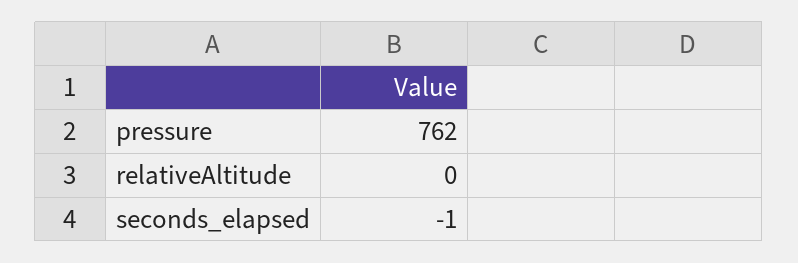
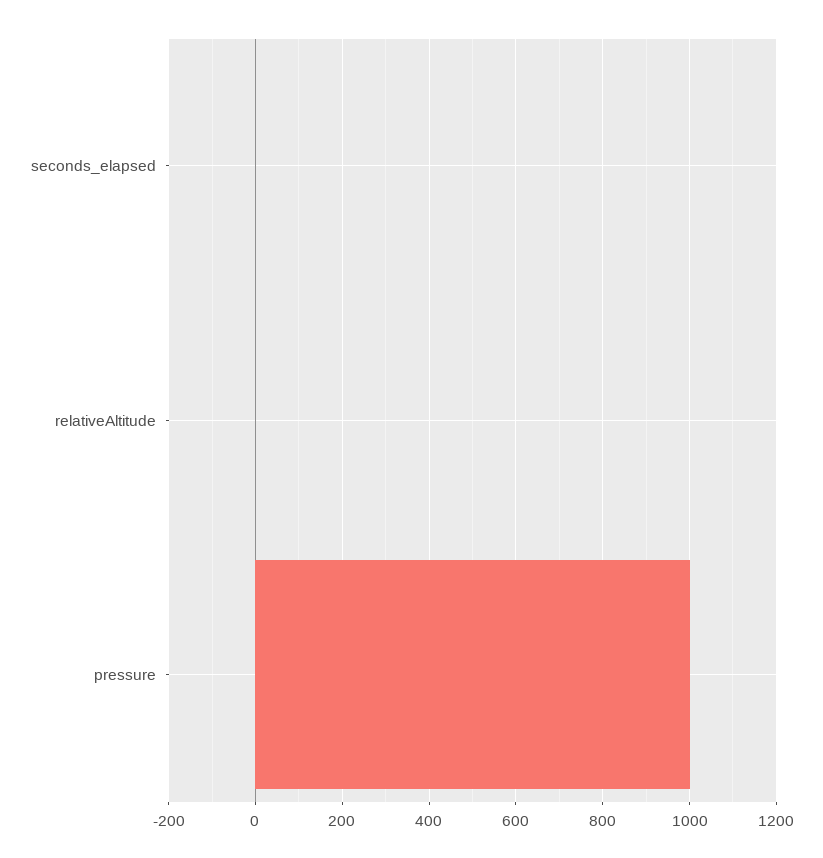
pressure: 762 -> 1000

